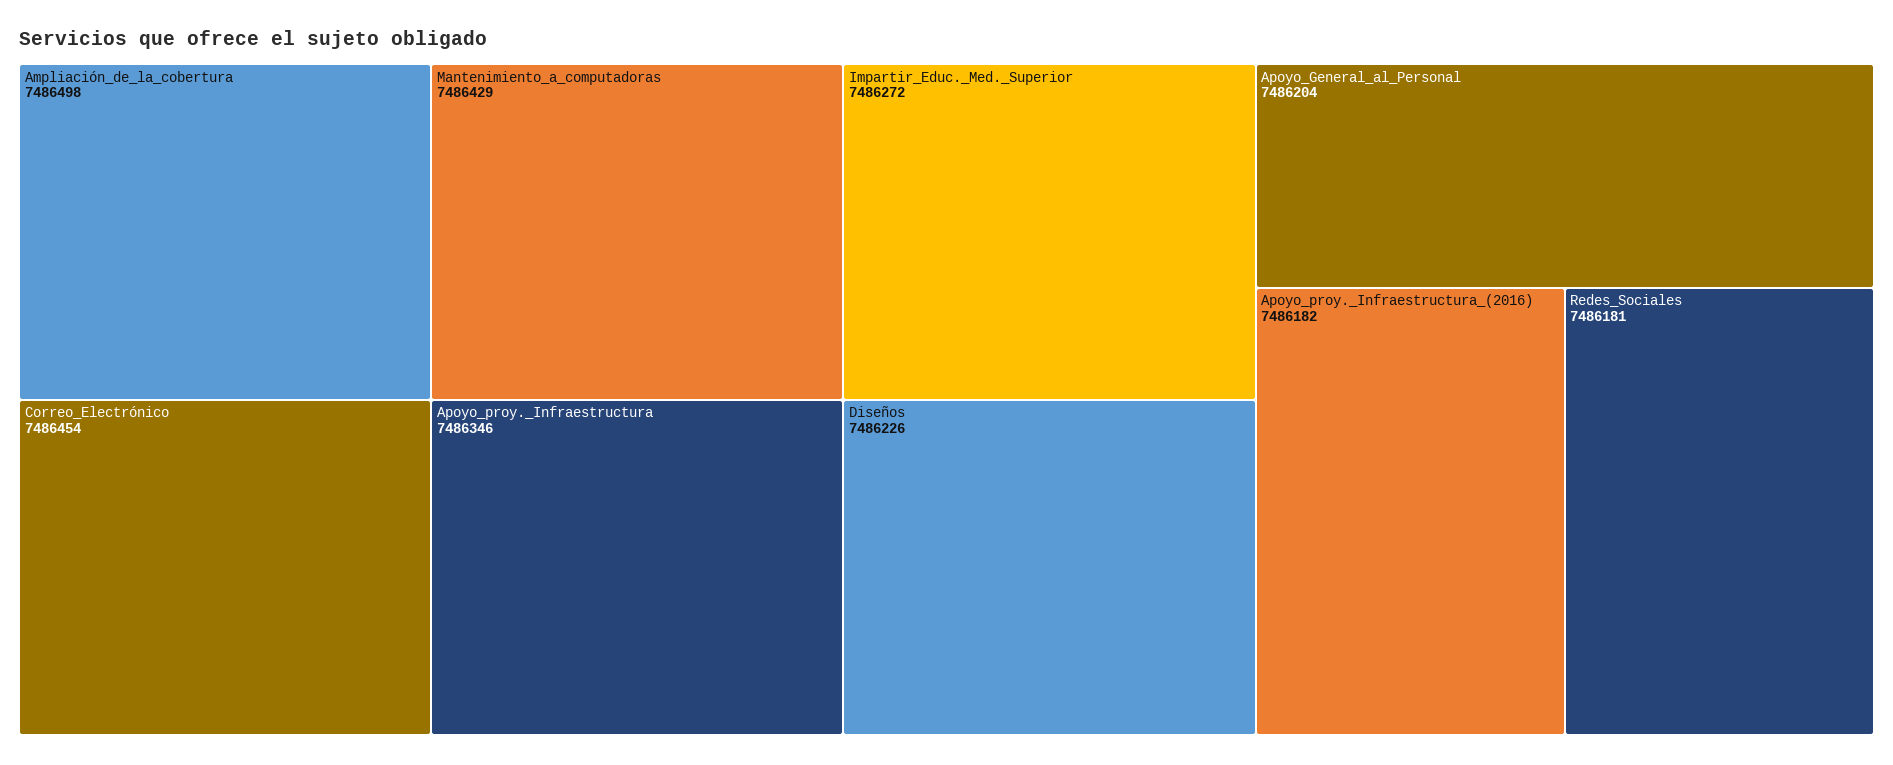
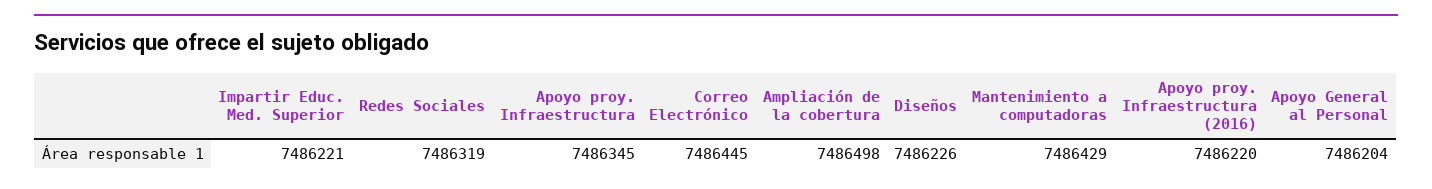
Correo_Electrónico: 7486454 -> 7486445
Apoyo_proy._Infraestructura: 7486346 -> 7486345
Impartir_Educ._Med._Superior: 7486272 -> 7486221
Apoyo_proy._Infraestructura_(2016): 7486182 -> 7486220
Redes_Sociales: 7486181 -> 7486319

